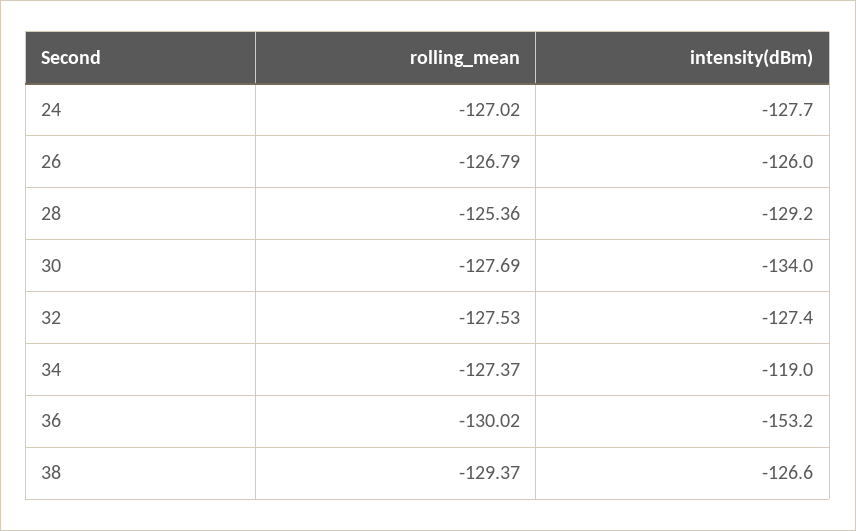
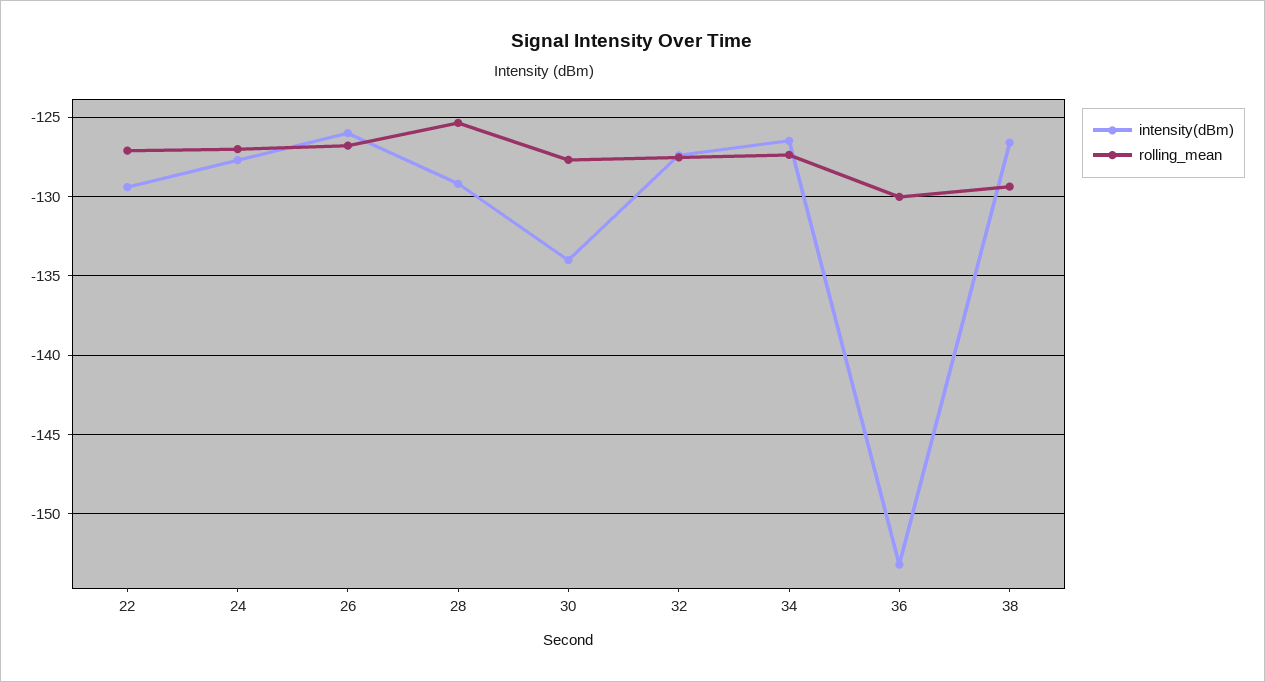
intensity(dBm), 34: -119 -> -126.5
intensity(dBm), 22: none -> -129.5
rolling_mean, 22: none -> -127

